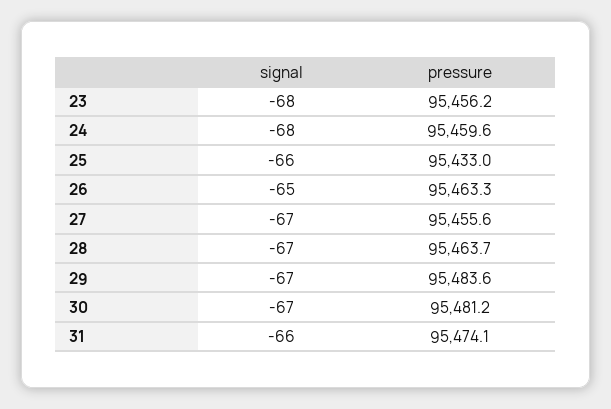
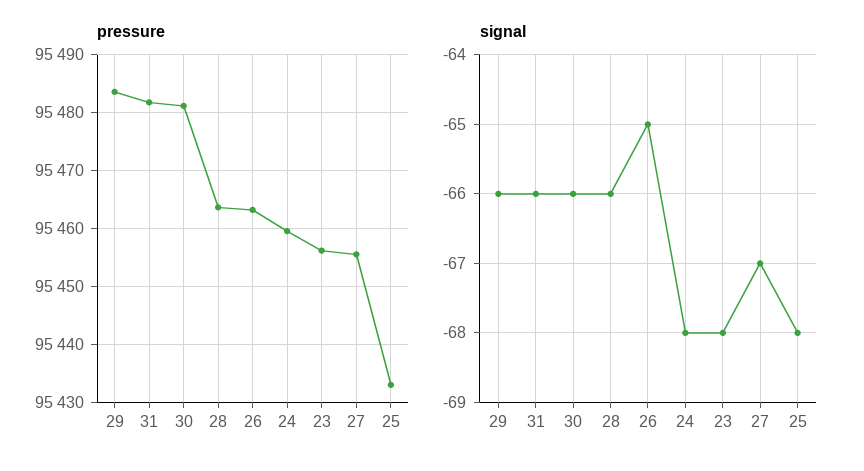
signal, 25: -66 -> -68
signal, 28: -67 -> -66
signal, 29: -67 -> -66
signal, 30: -67 -> -66
pressure, 31: 95474.1 -> 95482

